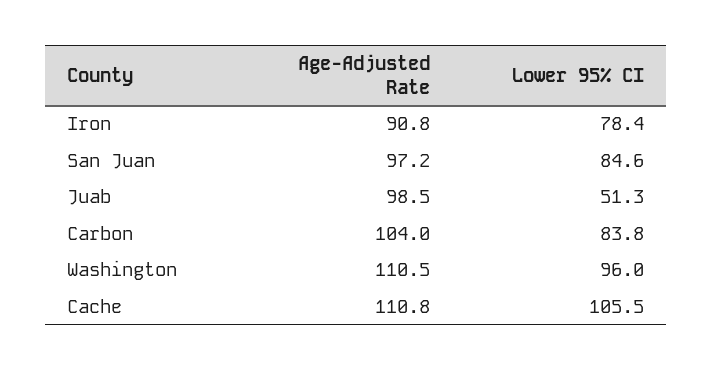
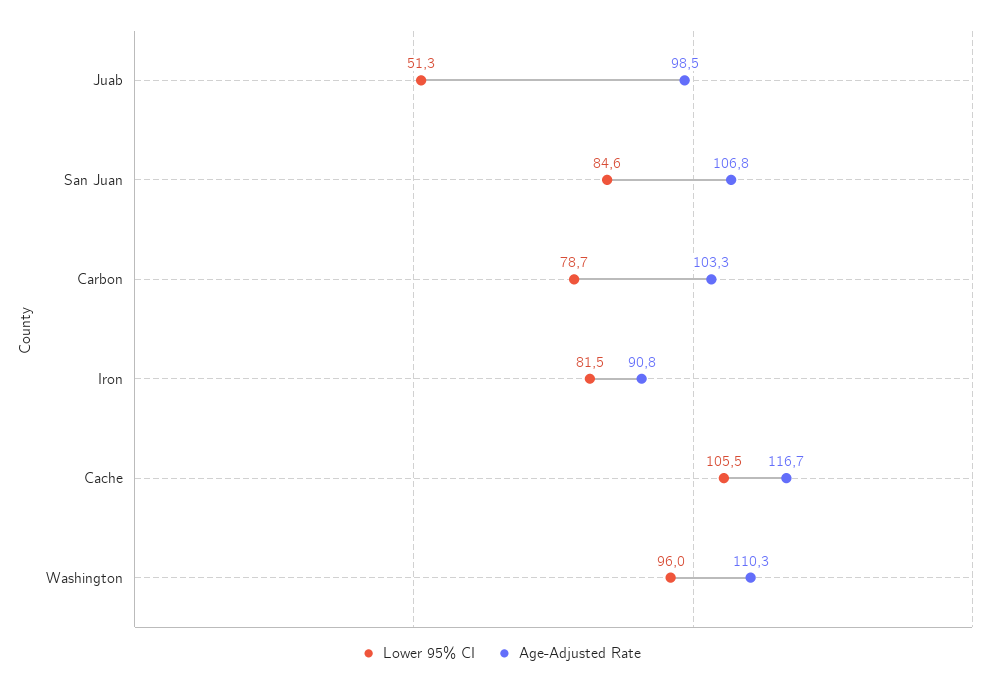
Lower 95% CI, Iron: 78.4 -> 81.5
Age-Adjusted Rate, San Juan: 97.2 -> 106.8
Age-Adjusted Rate, Carbon: 104 -> 103.3
Lower 95% CI, Carbon: 83.8 -> 78.7
Age-Adjusted Rate, Washington: 110.5 -> 110.3
Age-Adjusted Rate, Cache: 110.8 -> 116.7

